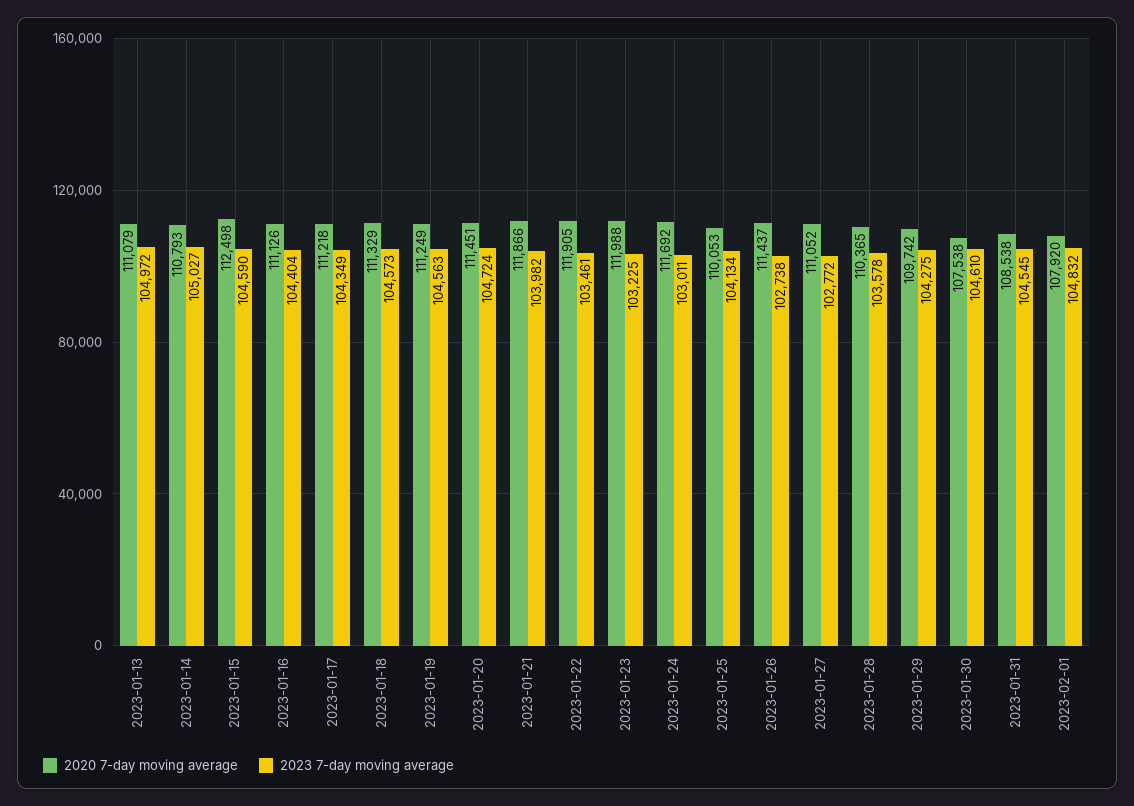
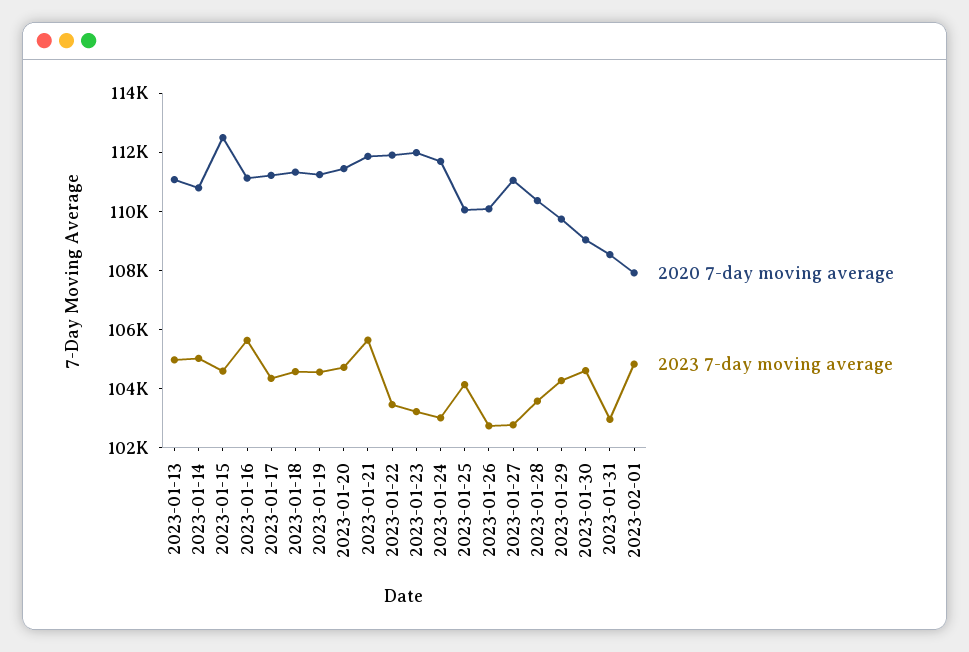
2023 7-day moving average, 2023-01-16: 104404 -> 105500
2023 7-day moving average, 2023-01-21: 103982 -> 105500
2020 7-day moving average, 2023-01-26: 111437 -> 110000
2020 7-day moving average, 2023-01-30: 107538 -> 109000
2023 7-day moving average, 2023-01-31: 104545 -> 103000

